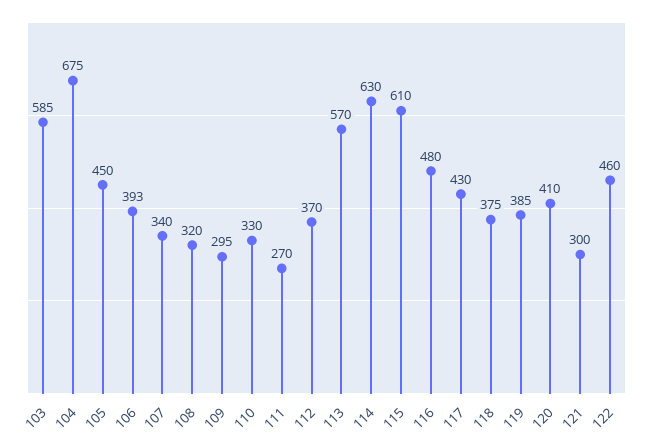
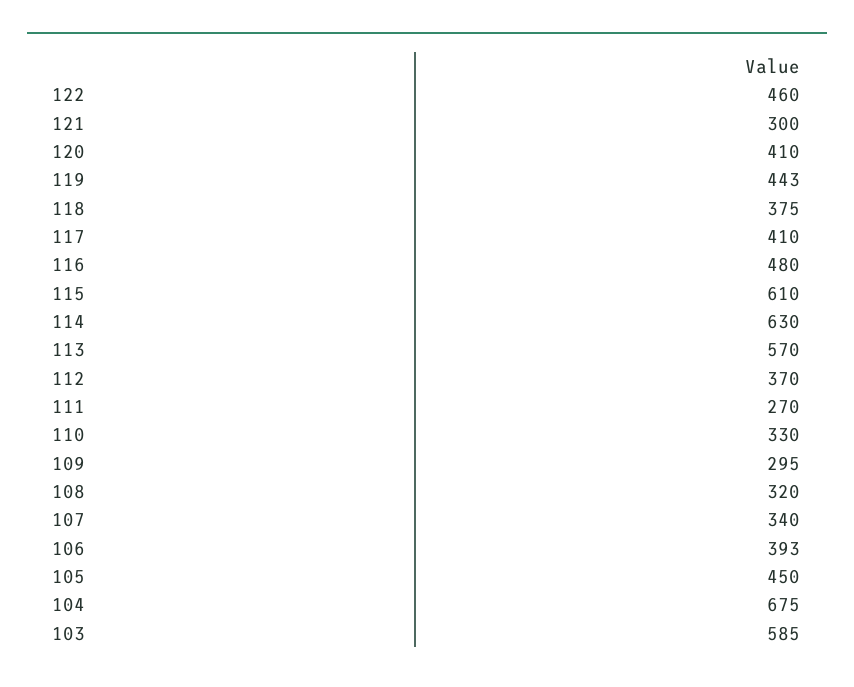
117: 430 -> 410
119: 385 -> 443

